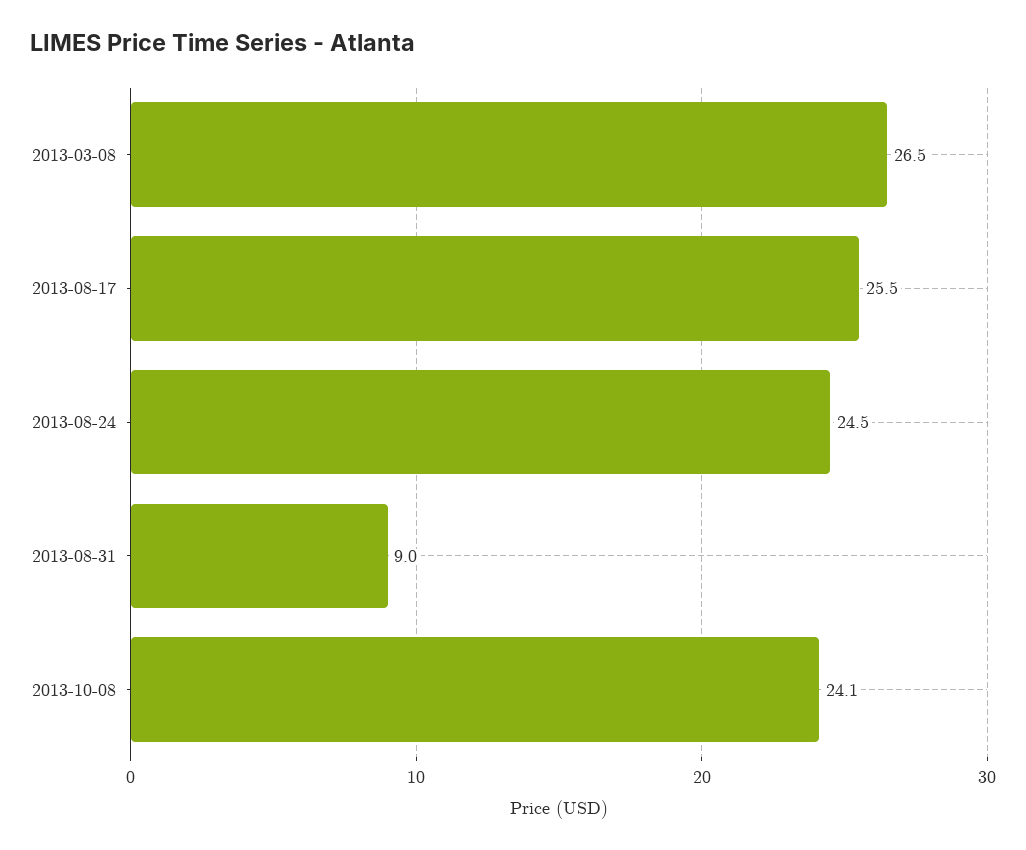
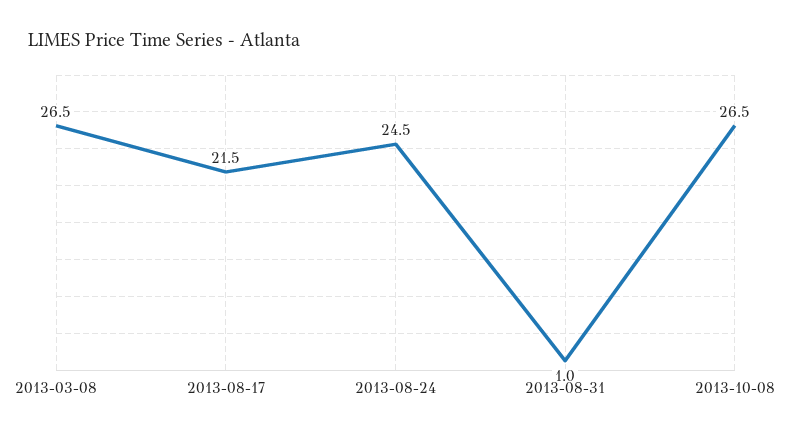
2013-08-17: 25.5 -> 21.5
2013-08-31: 9 -> 1
2013-10-08: 24.1 -> 26.5

